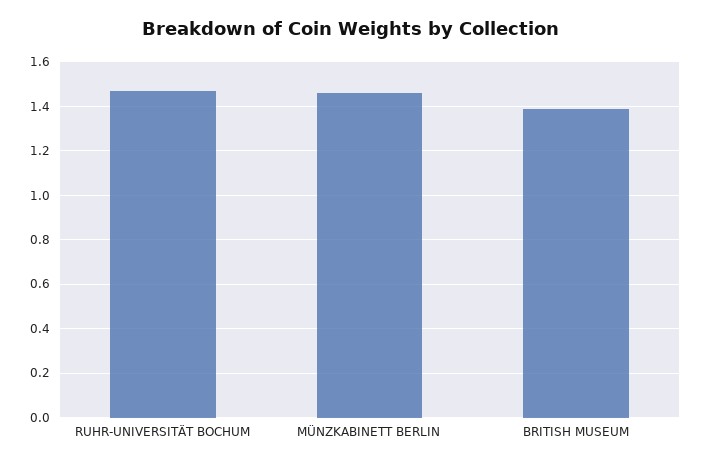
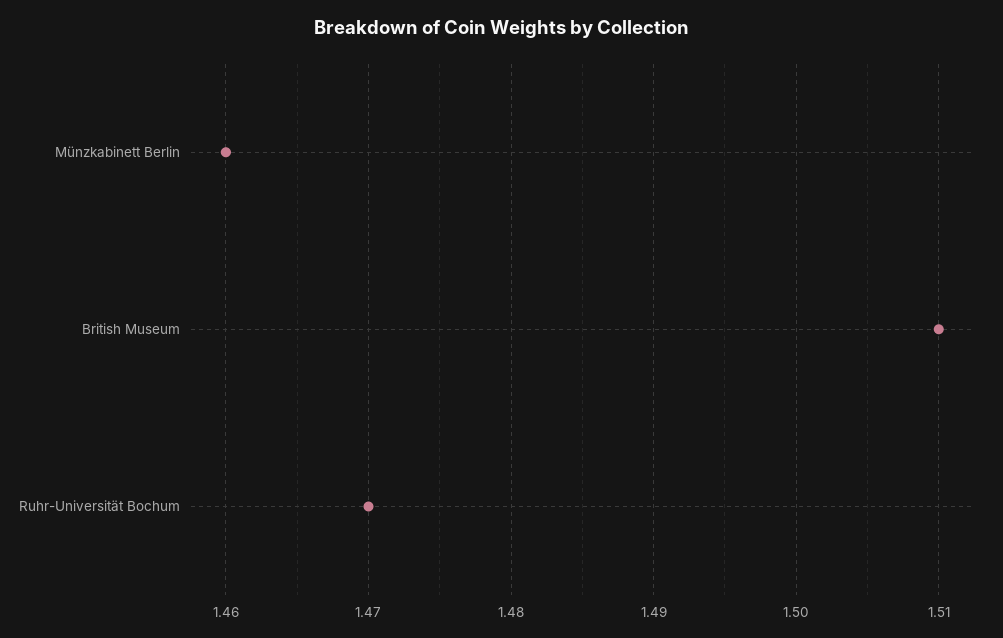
BRITISH MUSEUM: 1.4 -> 1.51

